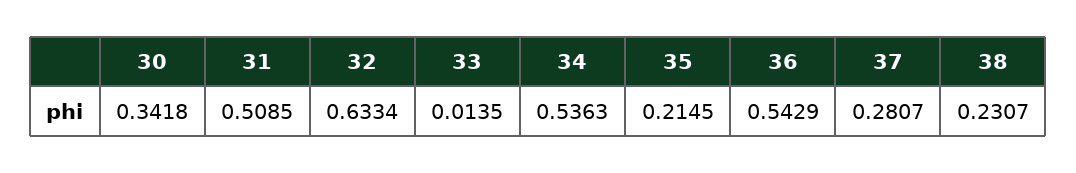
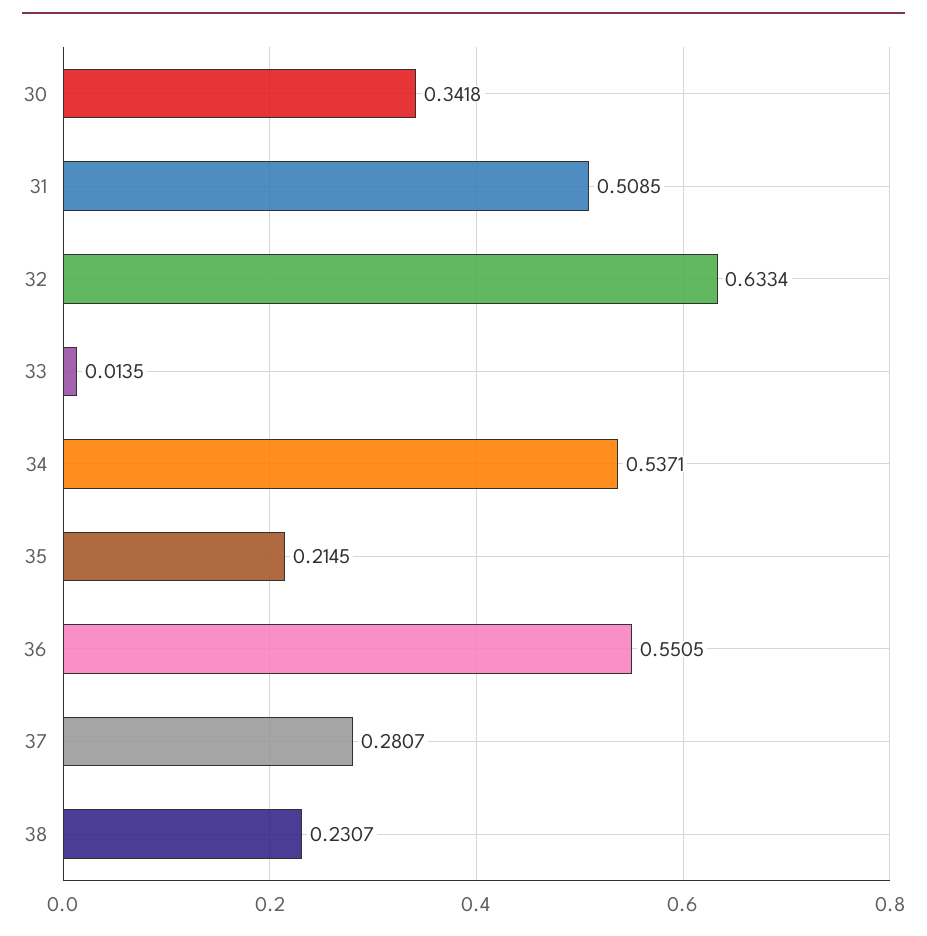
34: 0.5363 -> 0.5371
36: 0.5429 -> 0.5505

